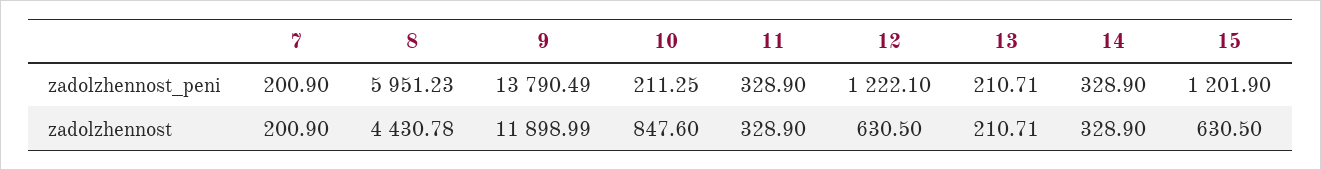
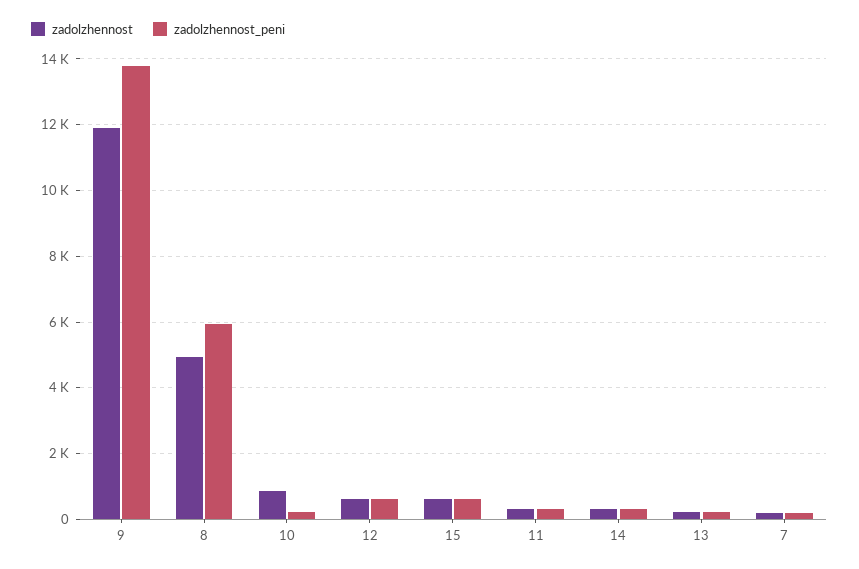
zadolzhennost_peni, 12: 1222.1 -> 600
zadolzhennost_peni, 15: 1201.9 -> 600
zadolzhennost, 8: 4430.78 -> 5000

